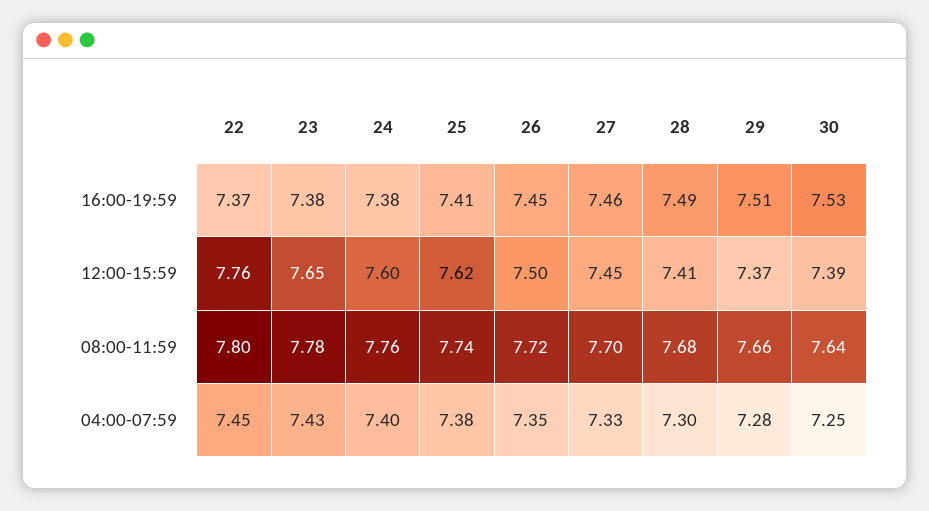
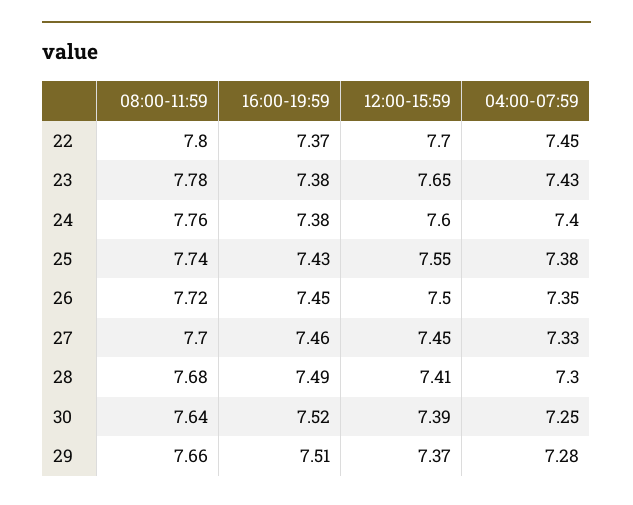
25, 16:00-19:59: 7.41 -> 7.43
30, 16:00-19:59: 7.53 -> 7.52
22, 12:00-15:59: 7.76 -> 7.7
25, 12:00-15:59: 7.62 -> 7.55

